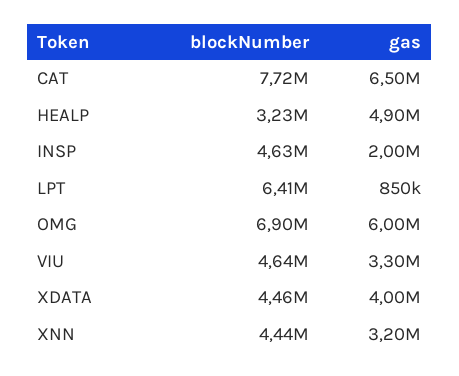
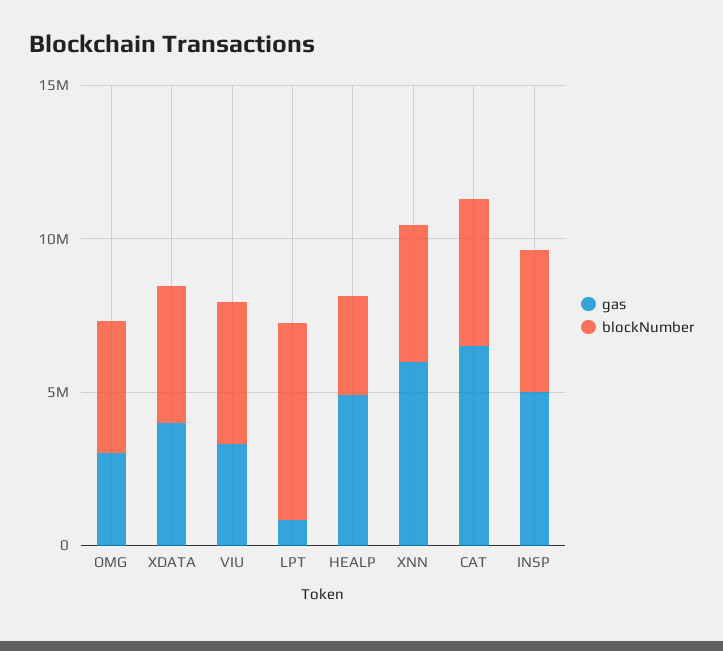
blockNumber, CAT: 7720000 -> 5000000
gas, INSP: 2000000 -> 5000000
blockNumber, OMG: 6900000 -> 4000000
gas, OMG: 6000000 -> 3000000
gas, XNN: 3200000 -> 6000000

